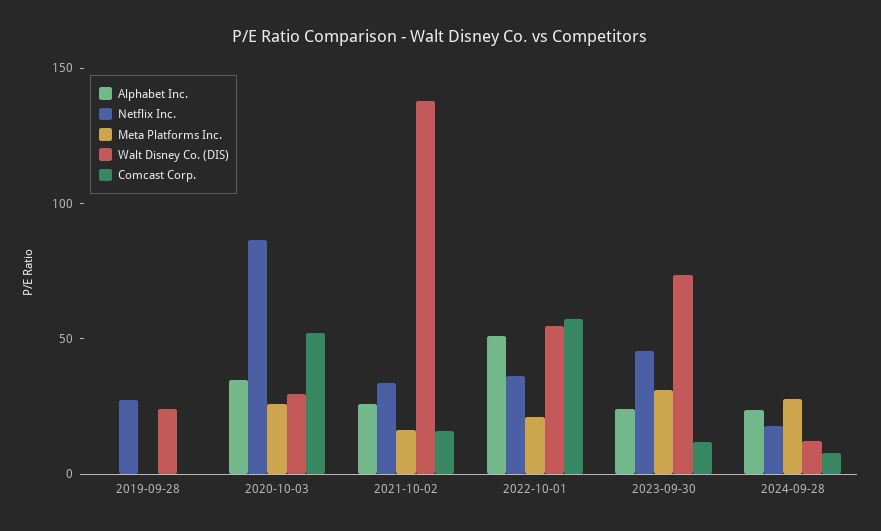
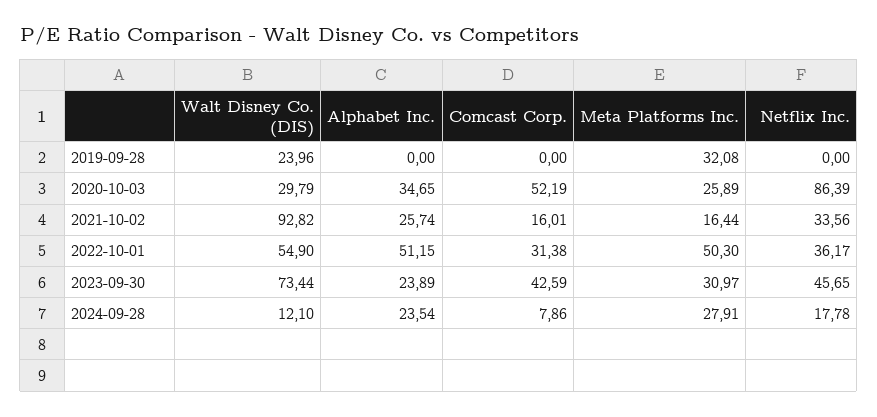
Netflix Inc., 2019-09-28: 30 -> 0
Meta Platforms Inc., 2019-09-28: 0 -> 32.08
Walt Disney Co. (DIS), 2021-10-02: 140 -> 92.82
Meta Platforms Inc., 2022-10-01: 20 -> 50.3
Comcast Corp., 2022-10-01: 60 -> 31.38
Comcast Corp., 2023-09-30: 10 -> 42.59

